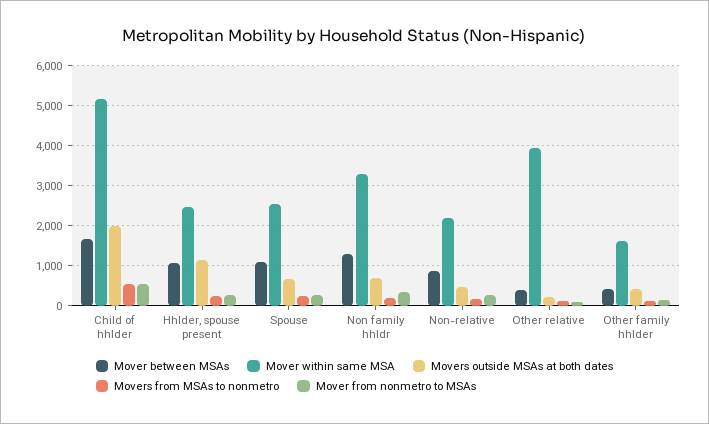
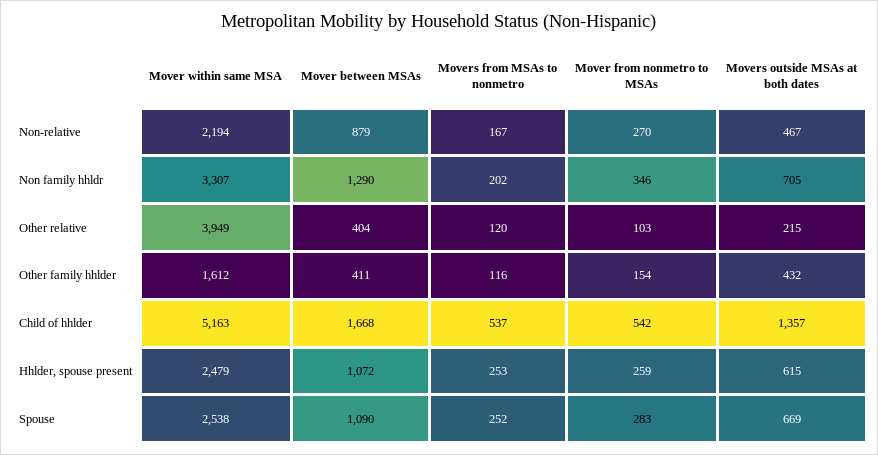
Movers outside MSAs at both dates, Child of hhlder: 2000 -> 1357
Movers outside MSAs at both dates, Hhlder, spouse present: 1200 -> 615

